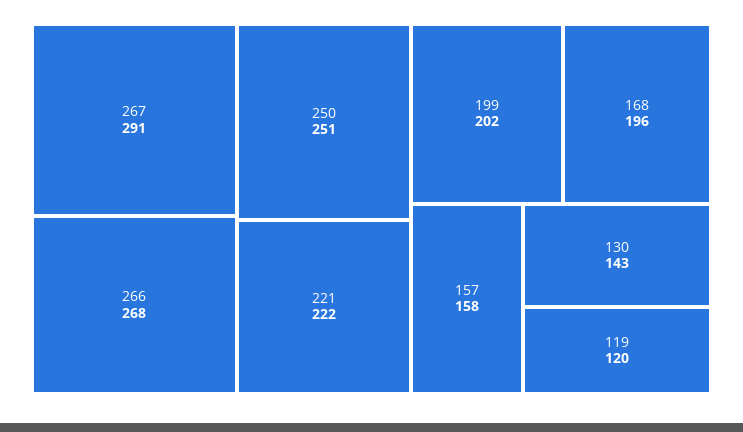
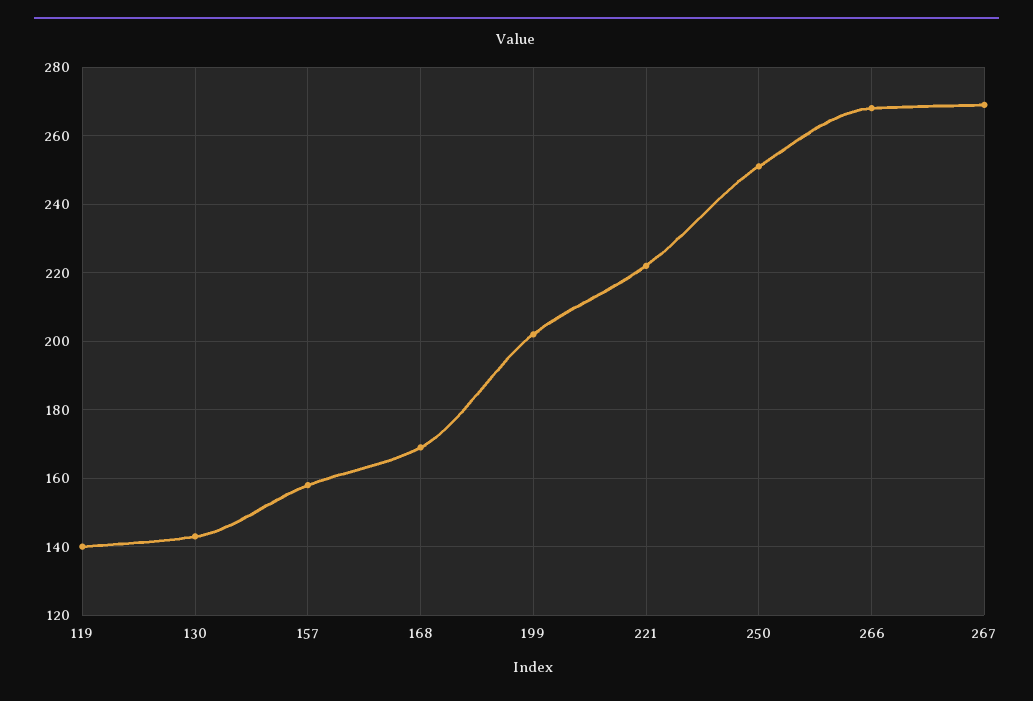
267: 291 -> 270
168: 196 -> 170
119: 120 -> 140

